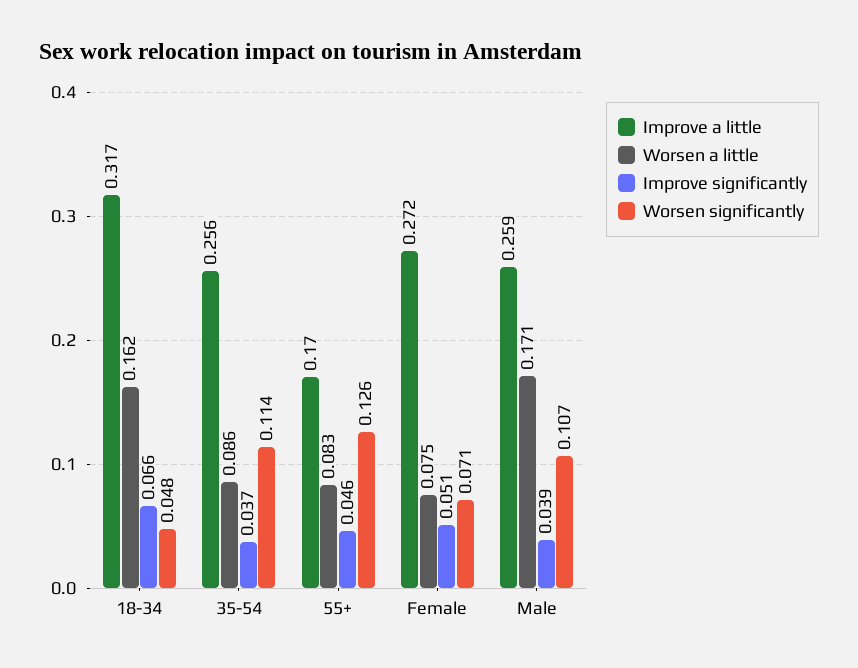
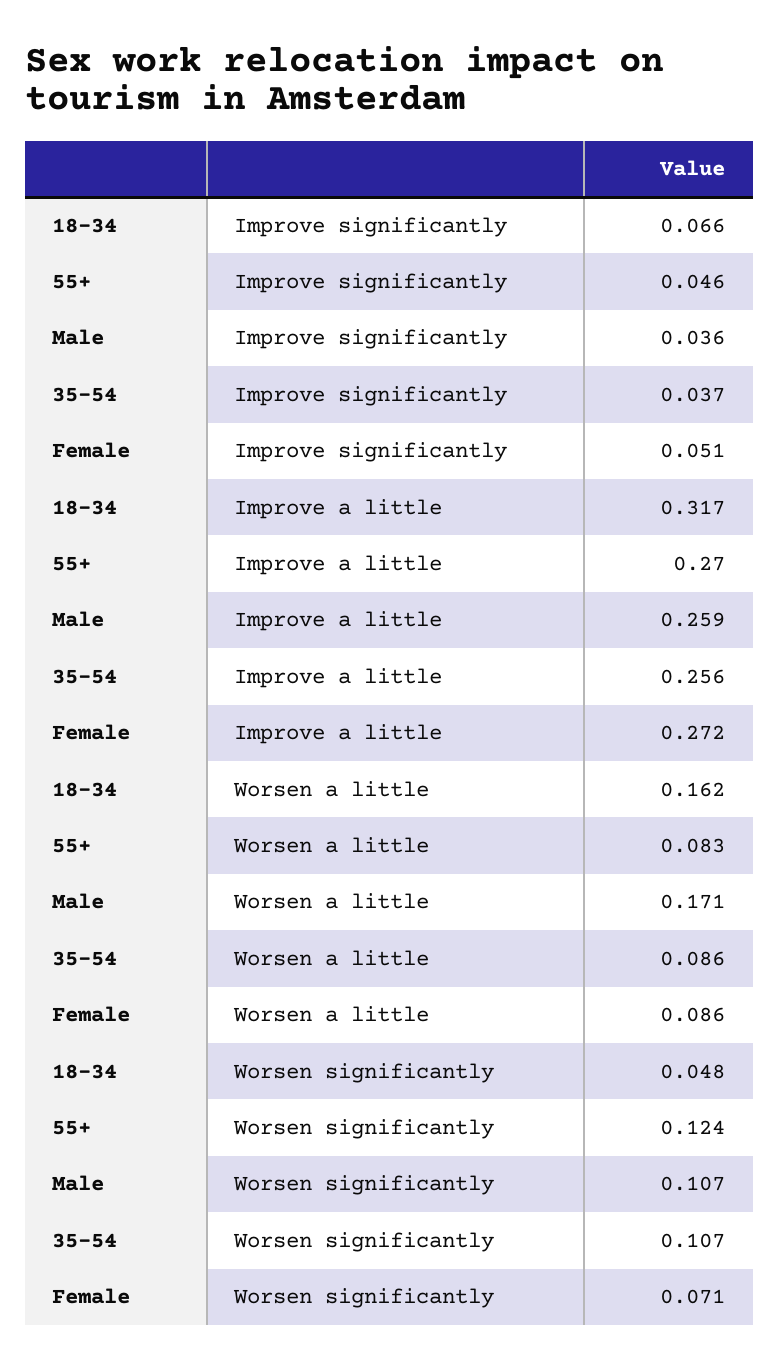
Worsen significantly, 35-54: 0.114 -> 0.107
Improve a little, 55+: 0.17 -> 0.27
Worsen significantly, 55+: 0.126 -> 0.124
Worsen a little, Female: 0.075 -> 0.086
Improve significantly, Male: 0.039 -> 0.036

